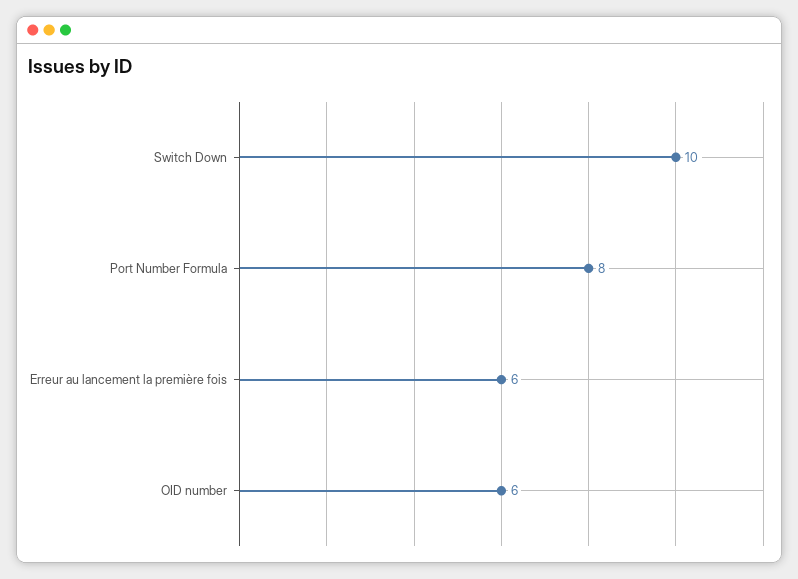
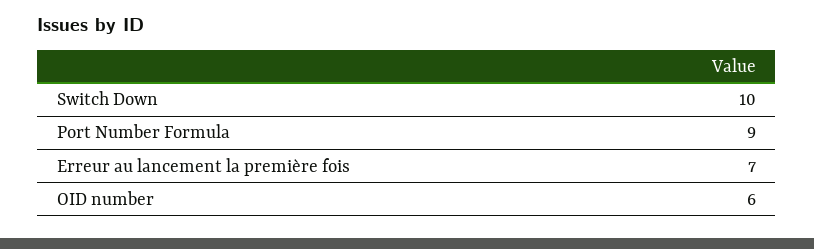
Port Number Formula: 8 -> 9
Erreur au lancement la première fois: 6 -> 7

